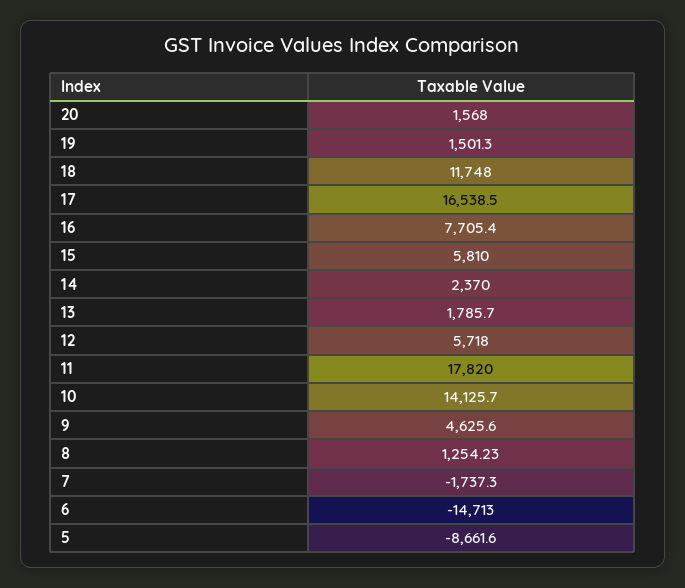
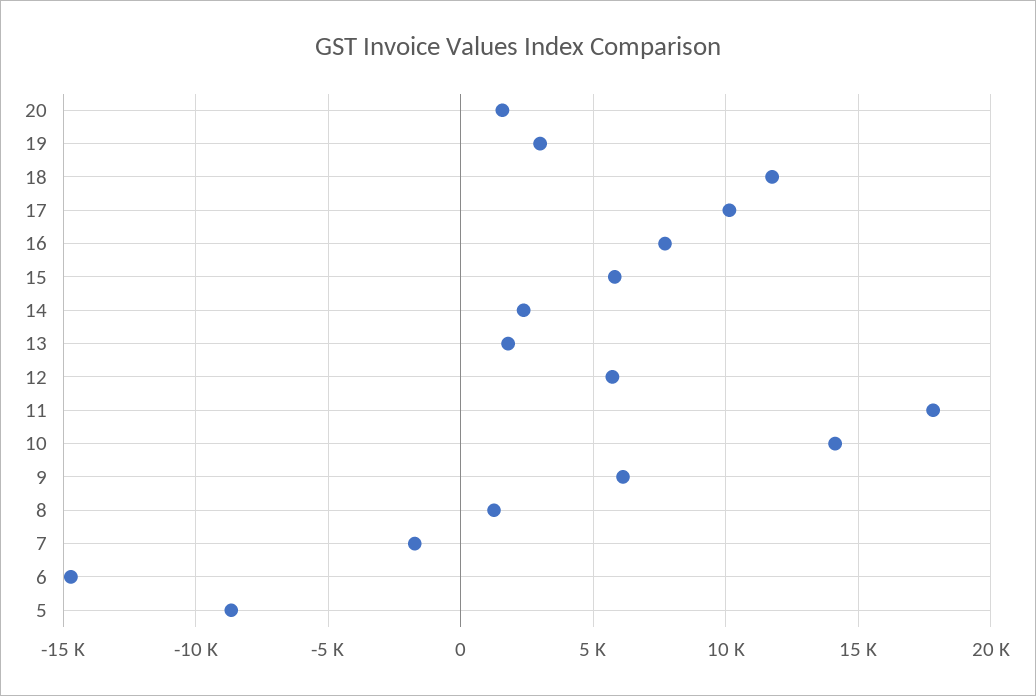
19: 1501.3 -> 3000
17: 16538.5 -> 10000
9: 4625.6 -> 6000

